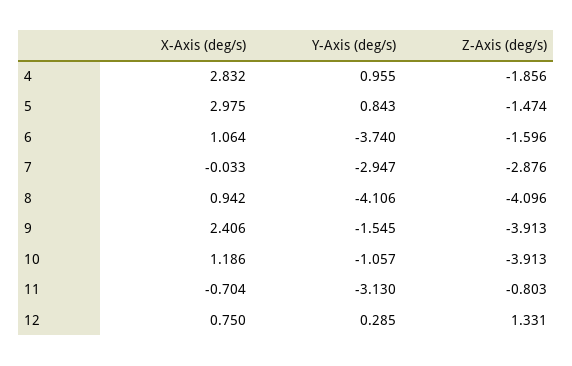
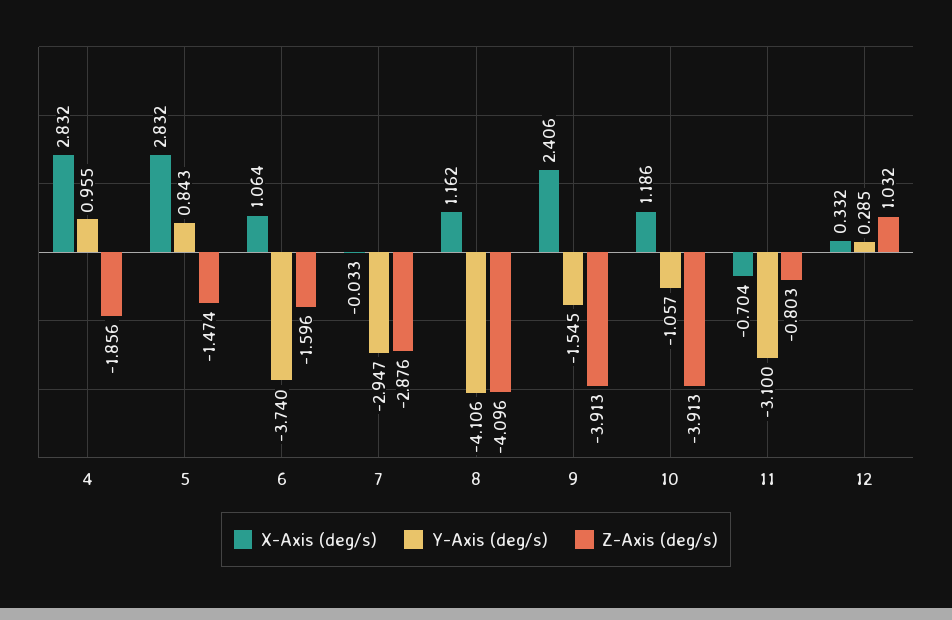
X-Axis (deg/s), 5: 2.975 -> 2.832
X-Axis (deg/s), 8: 0.942 -> 1.162
Y-Axis (deg/s), 11: -3.13 -> -3.1
X-Axis (deg/s), 12: 0.75 -> 0.332
Z-Axis (deg/s), 12: 1.331 -> 1.032

